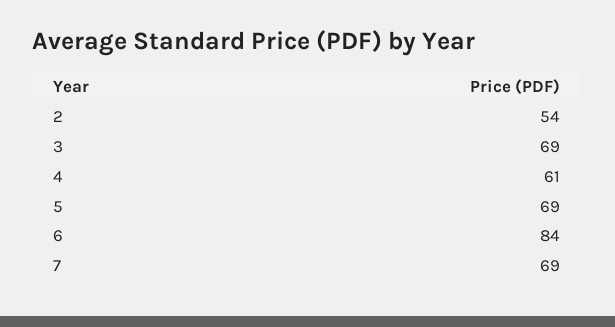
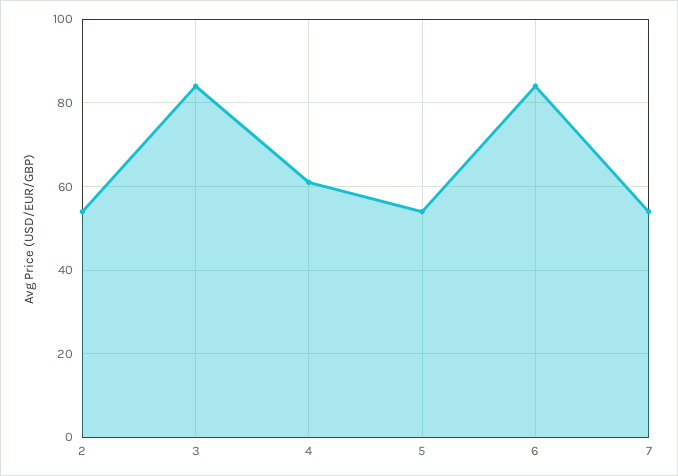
3: 69 -> 85
5: 69 -> 55
7: 69 -> 55

